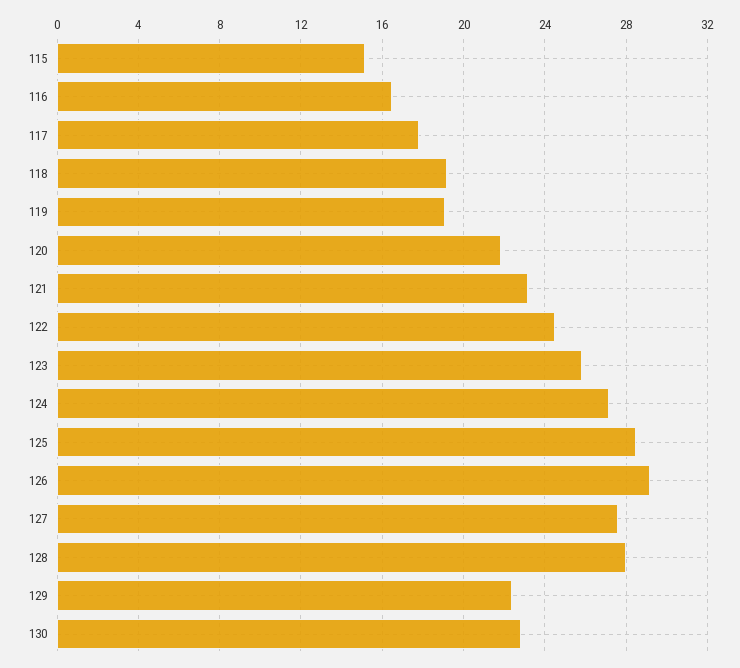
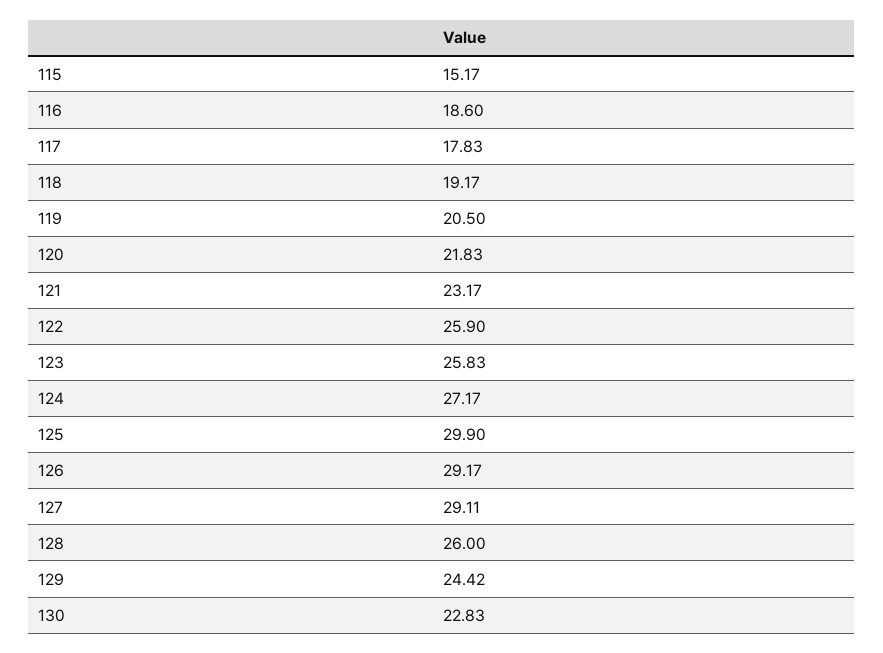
116: 16.5 -> 18.6
119: 19 -> 20.5
122: 24.5 -> 25.9
125: 28.5 -> 29.9
127: 27.5 -> 29.11
128: 28 -> 26
129: 22.5 -> 24.42

